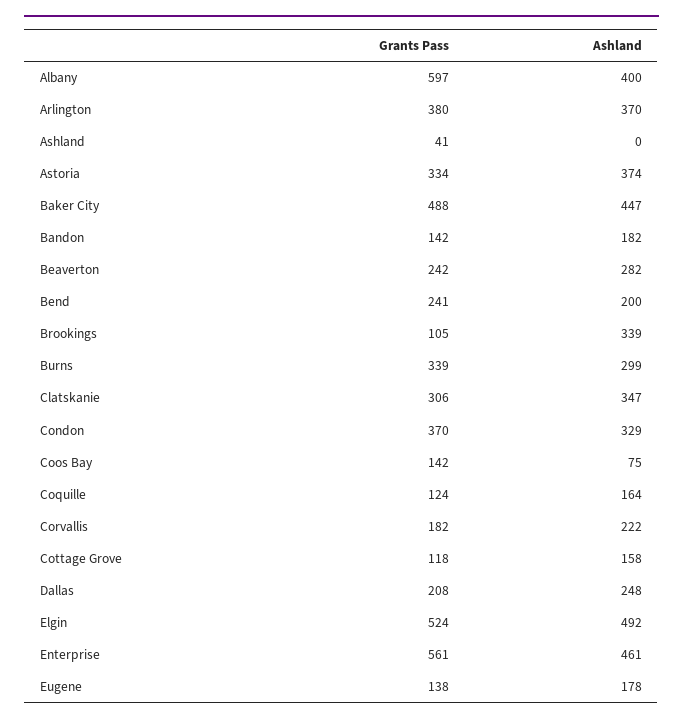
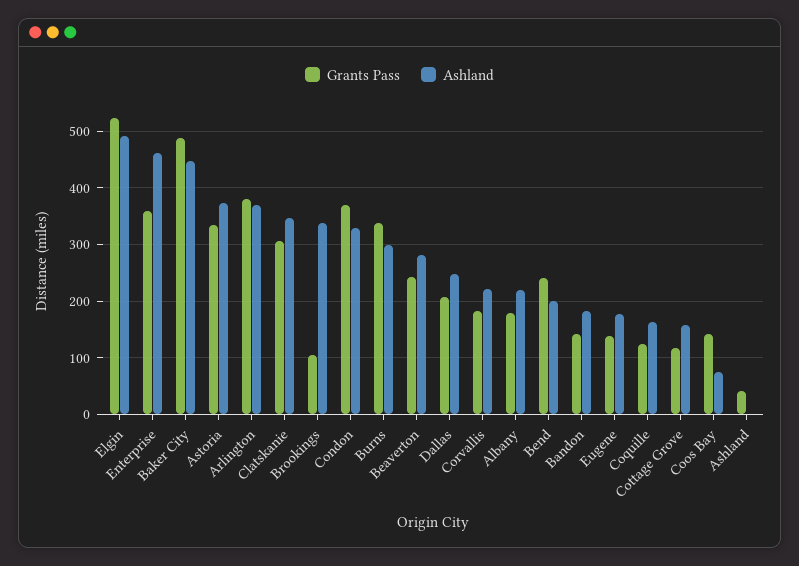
Grants Pass, Albany: 597 -> 180
Ashland, Albany: 400 -> 220
Grants Pass, Enterprise: 561 -> 360

